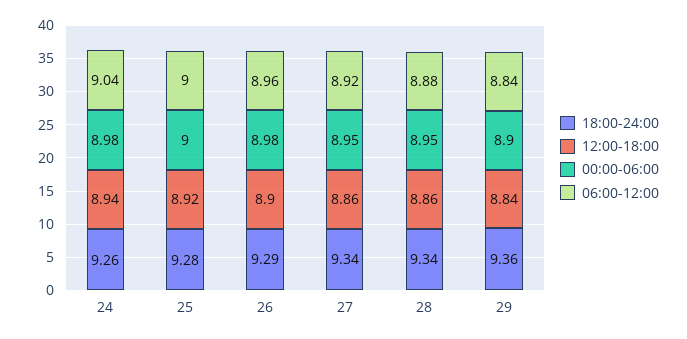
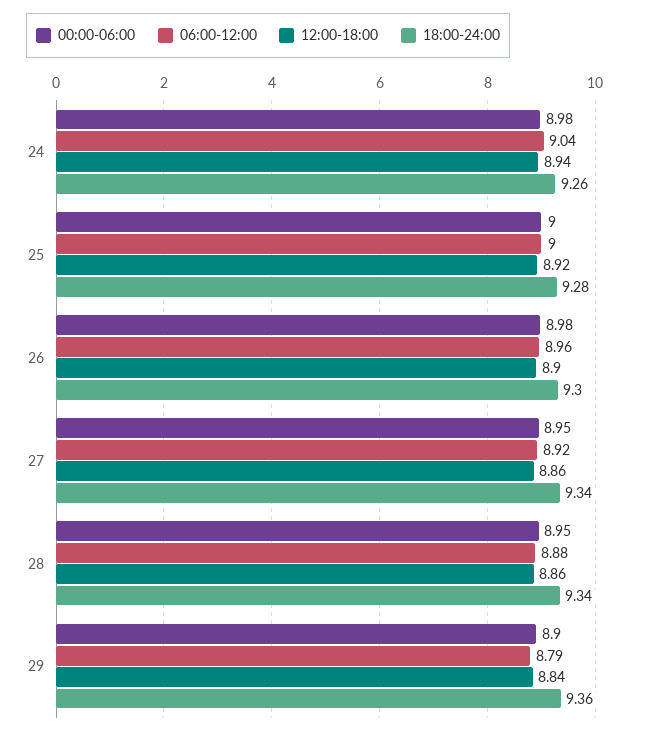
18:00-24:00, 26: 9.29 -> 9.3
06:00-12:00, 29: 8.84 -> 8.79

